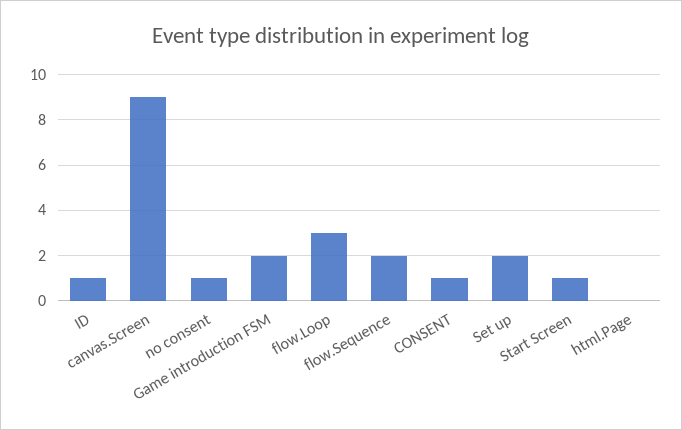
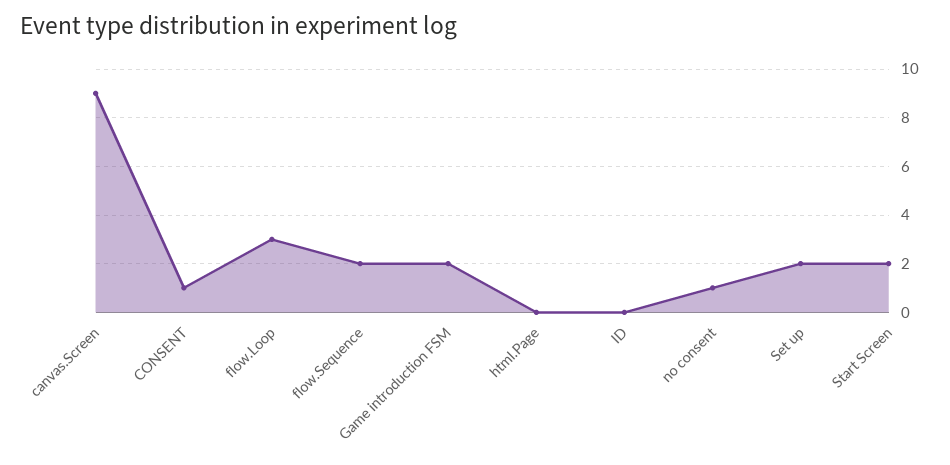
ID: 1 -> 0
Start Screen: 1 -> 2

